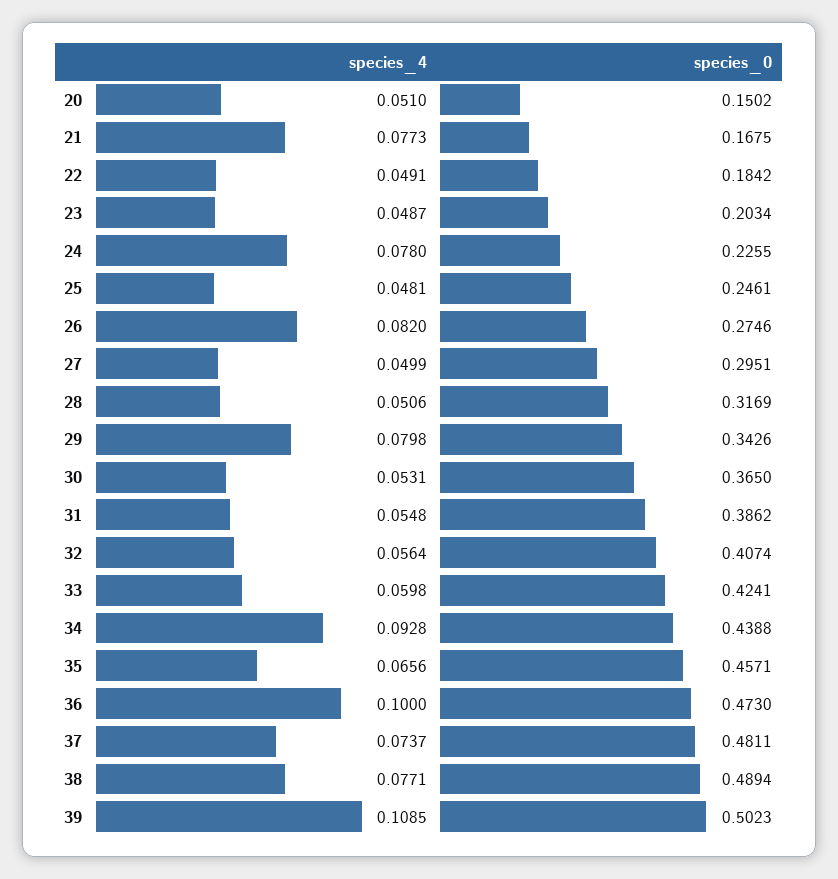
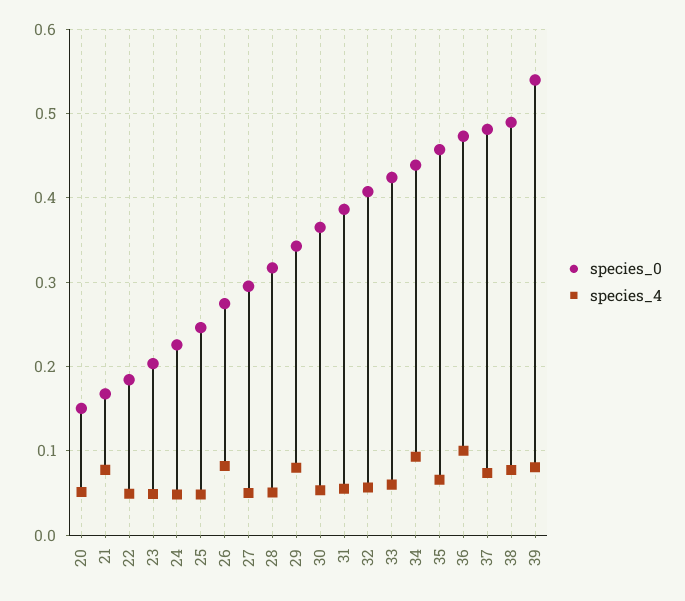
species_4, 24: 0.078 -> 0.05
species_4, 39: 0.1085 -> 0.08
species_0, 39: 0.5023 -> 0.54

